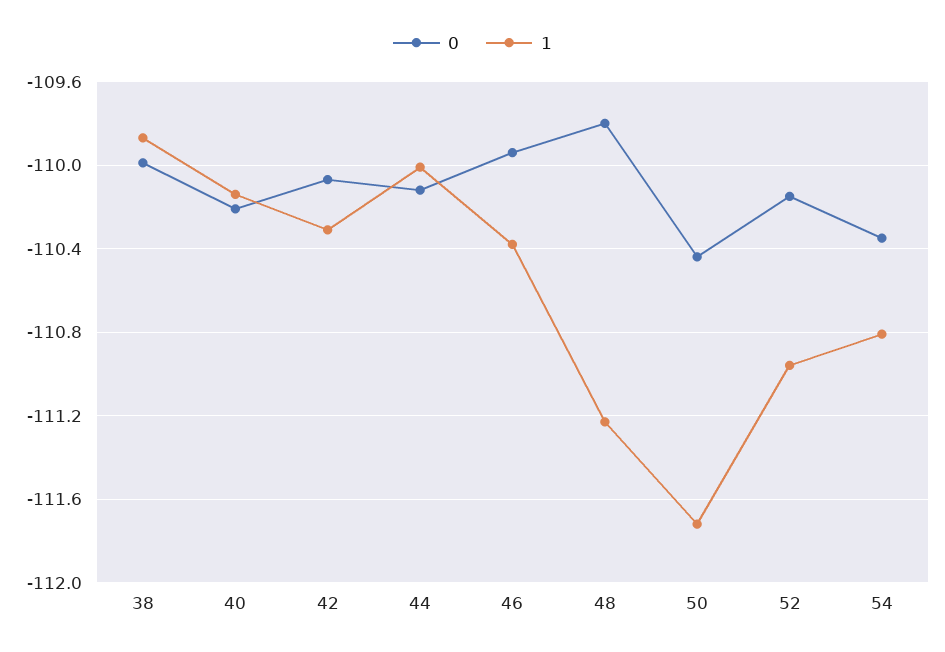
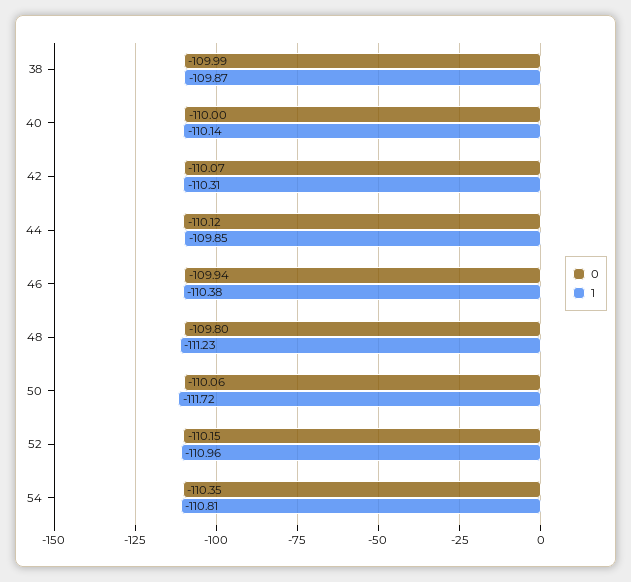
0, 40: -110.2 -> -110
1, 44: -110 -> -109.85
0, 50: -110.45 -> -110.06

